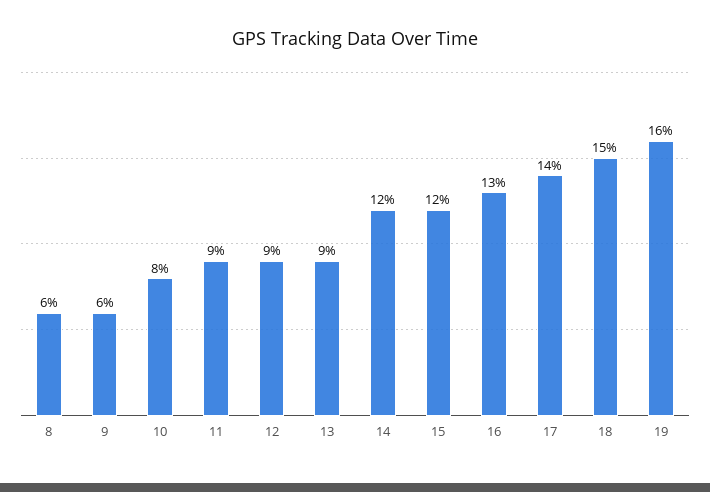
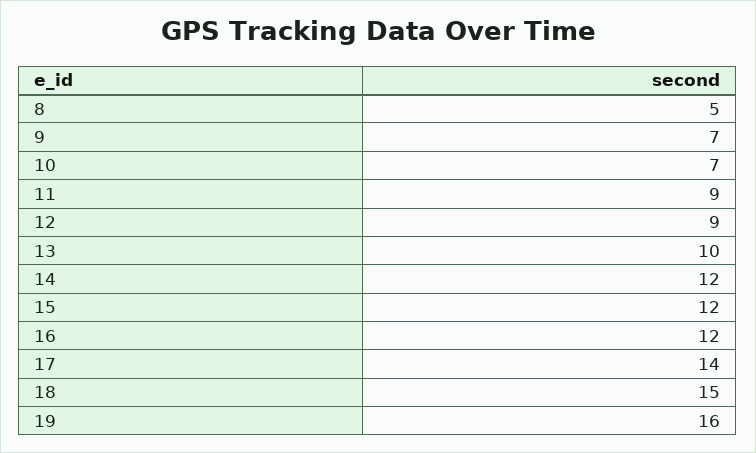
8: 6 -> 5
9: 6 -> 7
10: 8 -> 7
13: 9 -> 10
16: 13 -> 12

